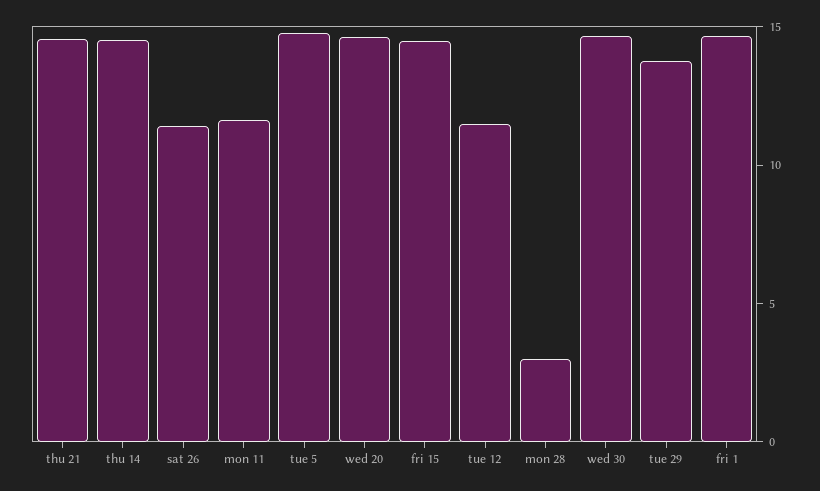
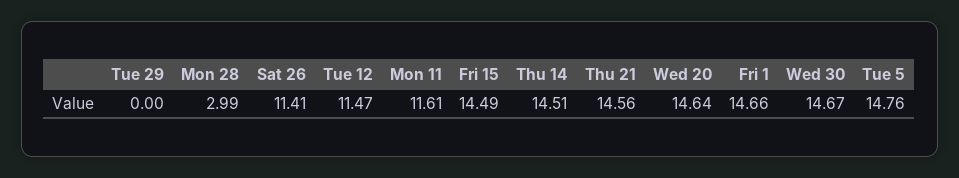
tue 29: 14 -> 0

